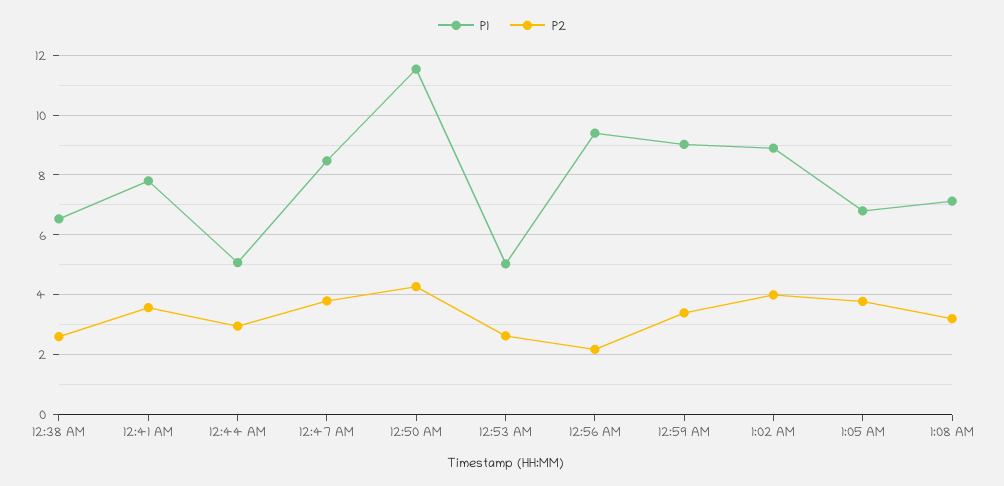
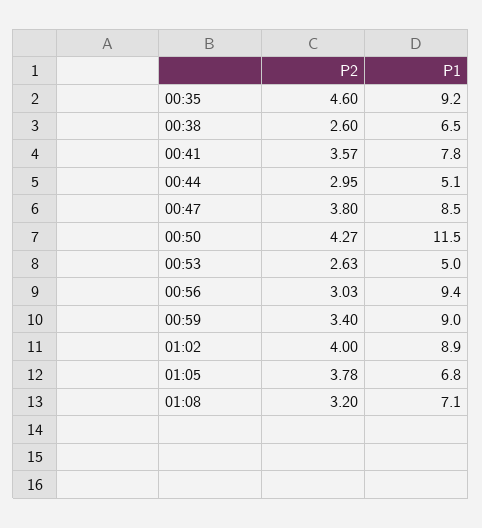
P2, 12:56 AM: 2.25 -> 3.03
P2, 00:35: none -> 4.6
P1, 00:35: none -> 9.2

